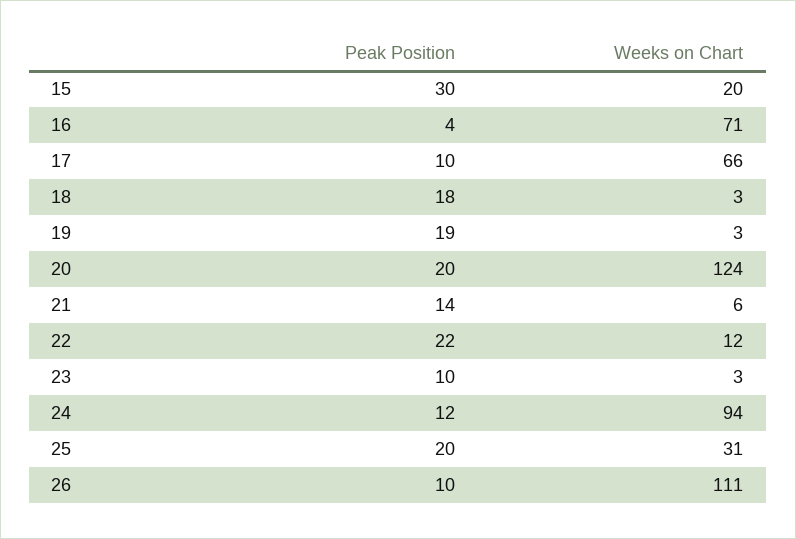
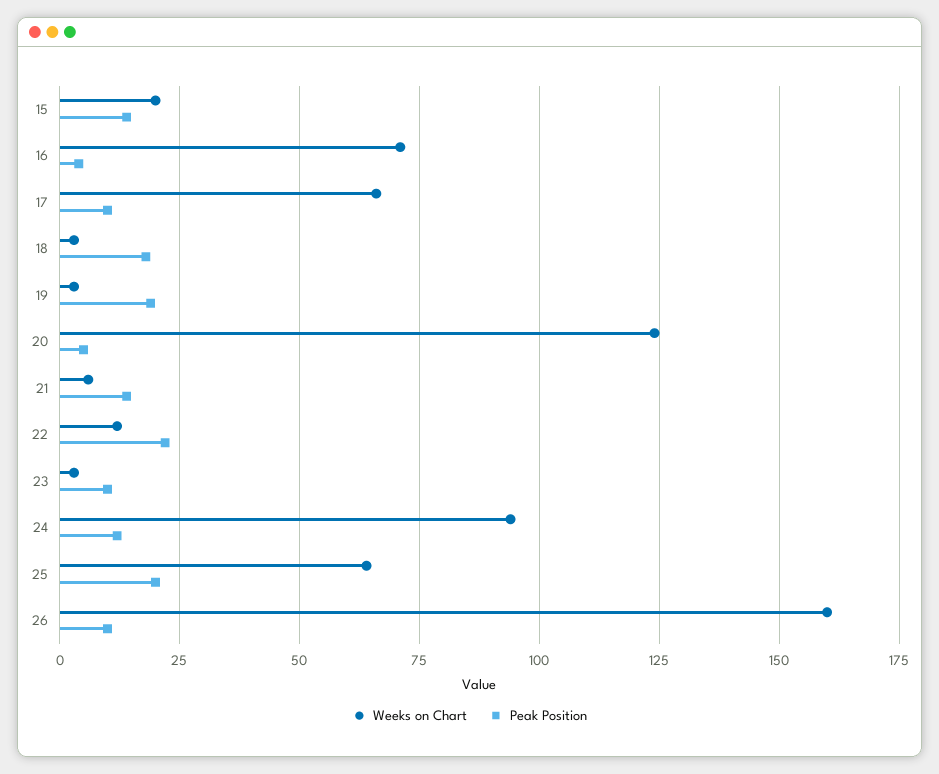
Peak Position, 15: 30 -> 15
Peak Position, 20: 20 -> 5
Weeks on Chart, 25: 31 -> 65
Weeks on Chart, 26: 111 -> 160

